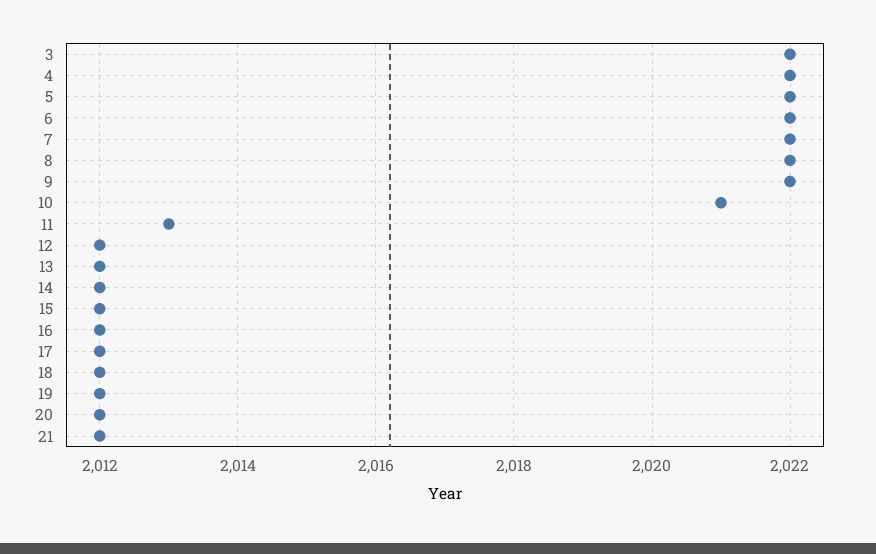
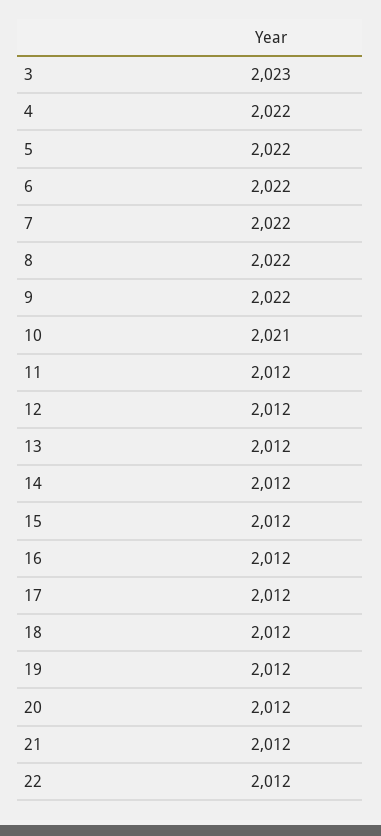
3: 2022 -> 2023
11: 2013 -> 2012
22: none -> 2012

